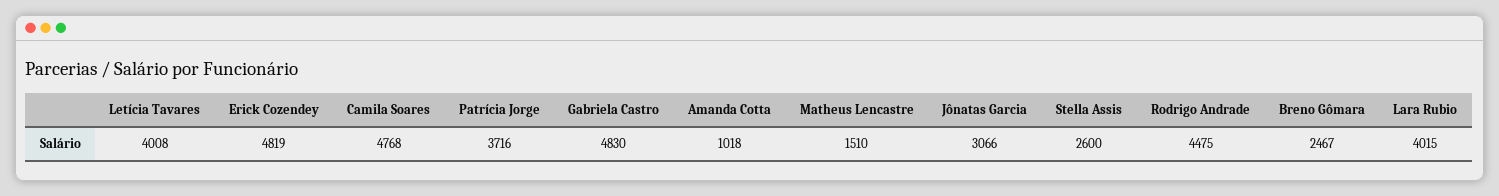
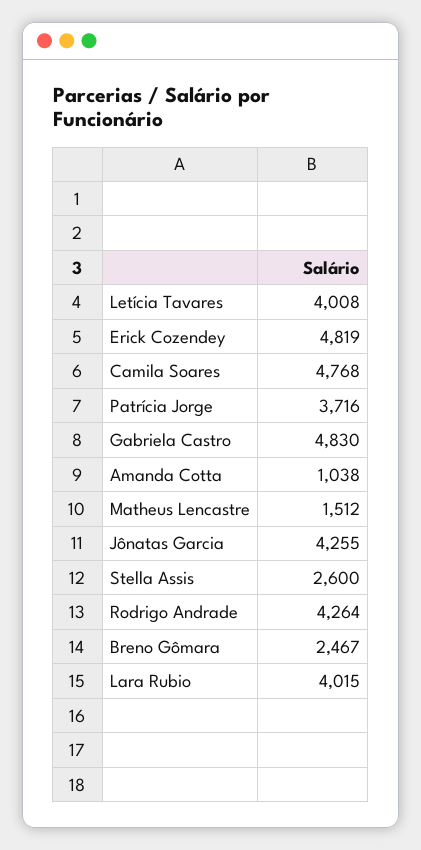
Amanda Cotta: 1018 -> 1038
Matheus Lencastre: 1510 -> 1512
Jônatas Garcia: 3066 -> 4255
Rodrigo Andrade: 4475 -> 4264

